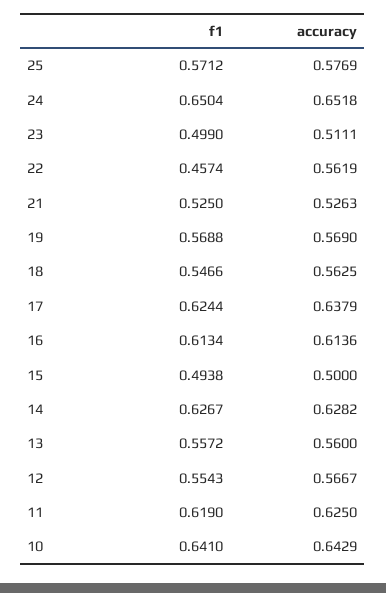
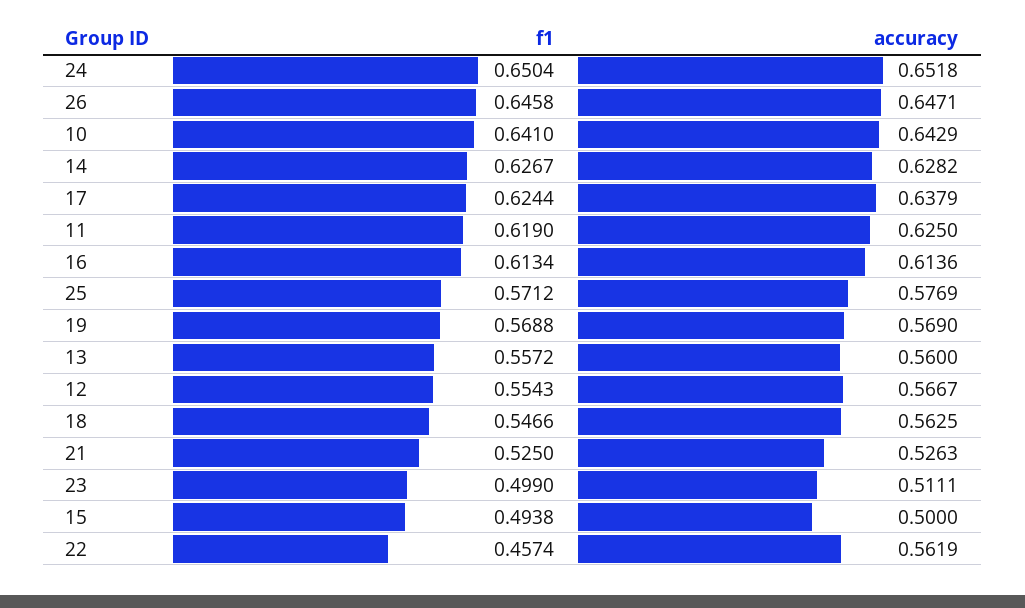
f1, 26: none -> 0.6458
accuracy, 26: none -> 0.6471

